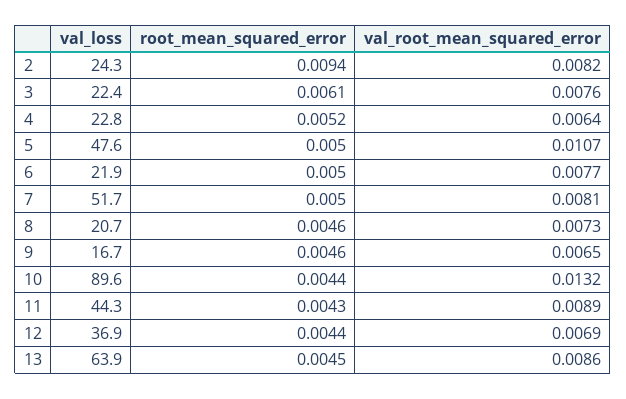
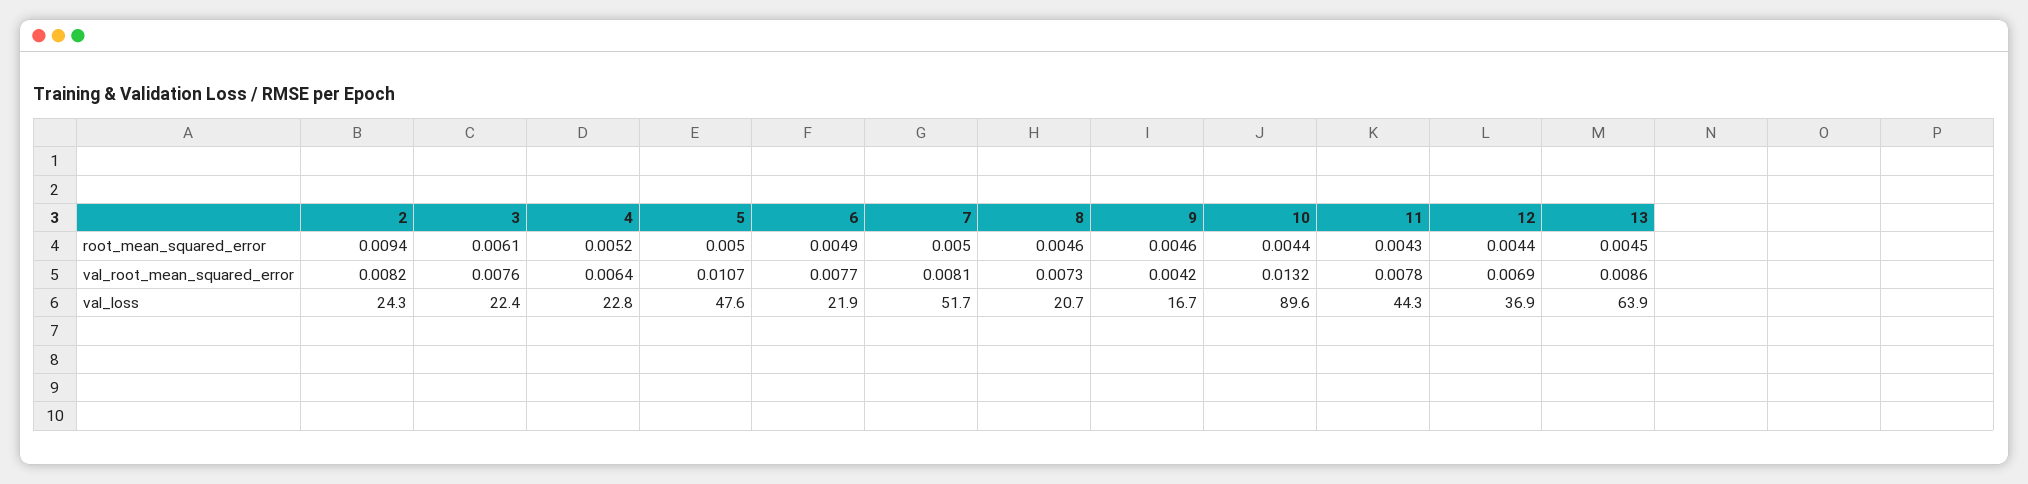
root_mean_squared_error, 6: 0.005 -> 0.0049
val_root_mean_squared_error, 9: 0.0065 -> 0.0042
val_root_mean_squared_error, 11: 0.0089 -> 0.0078

